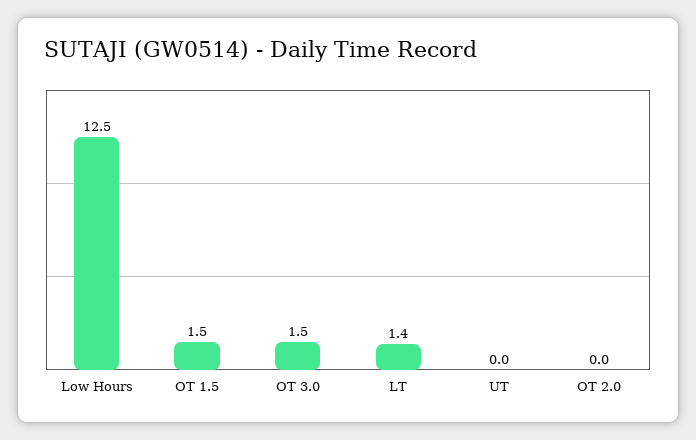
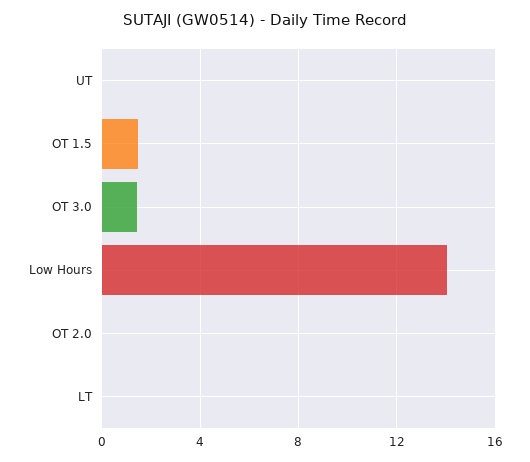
Low Hours: 12.5 -> 14
LT: 1.4 -> 0

